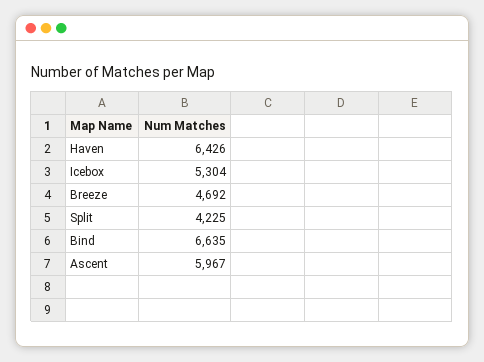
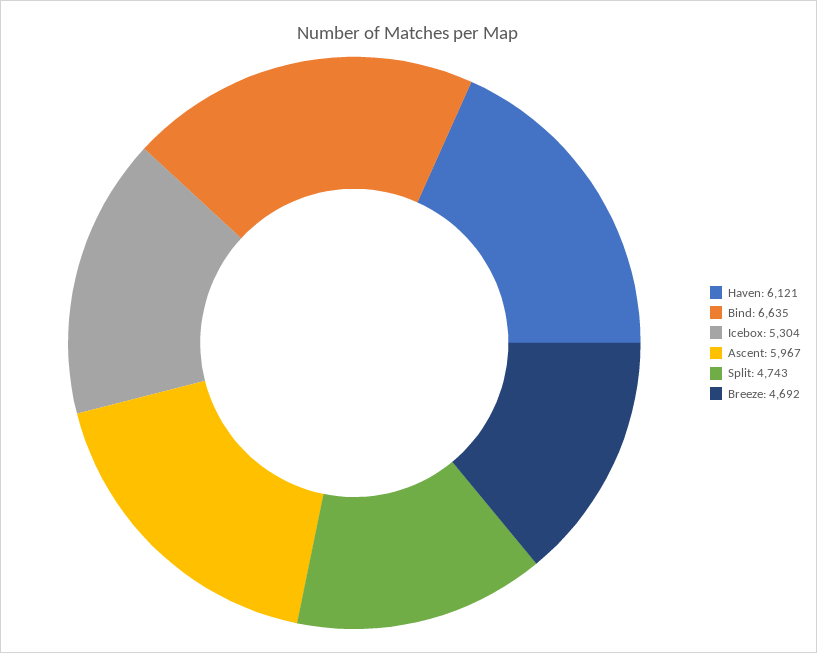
Haven: 6426 -> 6121
Split: 4225 -> 4743

